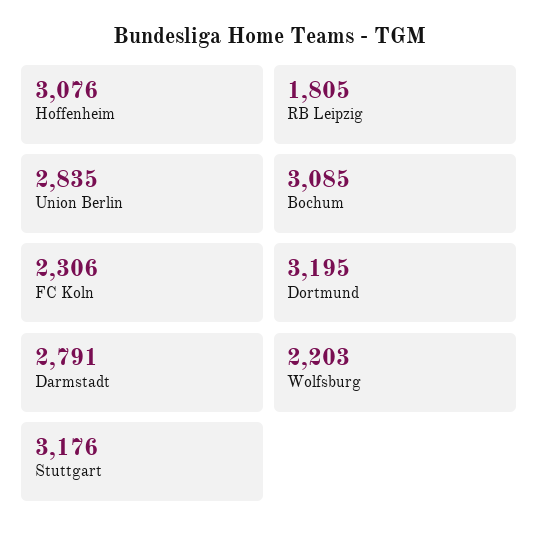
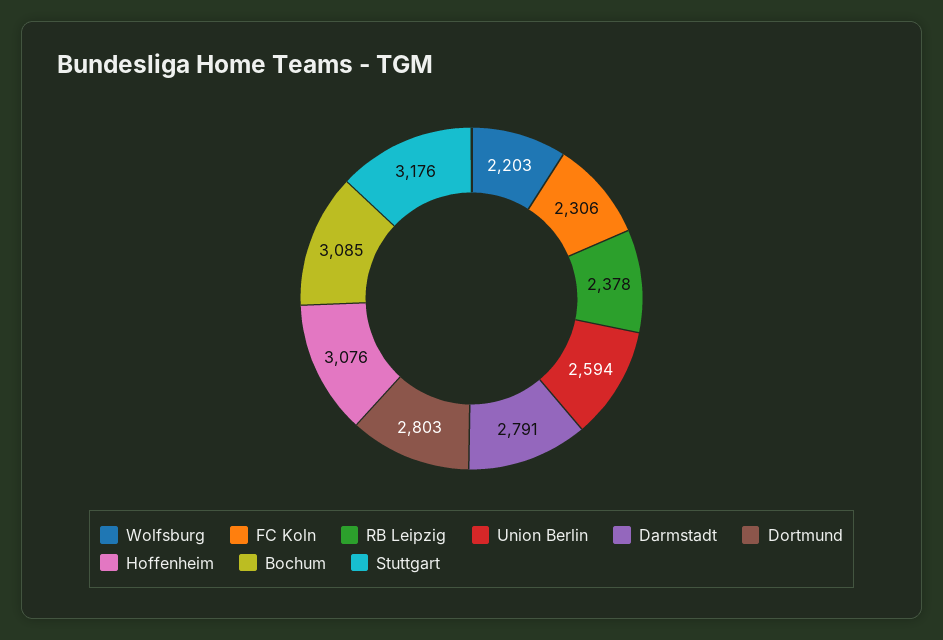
RB Leipzig: 1805 -> 2378
Union Berlin: 2835 -> 2594
Dortmund: 3195 -> 2803

